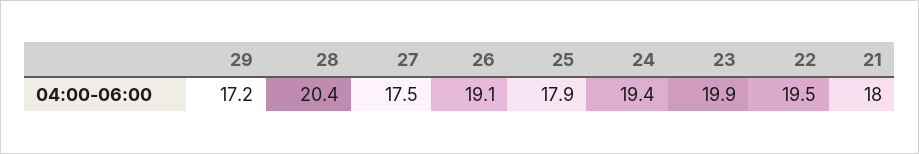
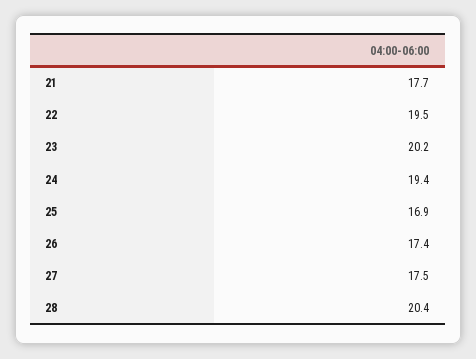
29: 17.2 -> none
26: 19.1 -> 17.4
25: 17.9 -> 16.9
23: 19.9 -> 20.2
21: 18 -> 17.7

